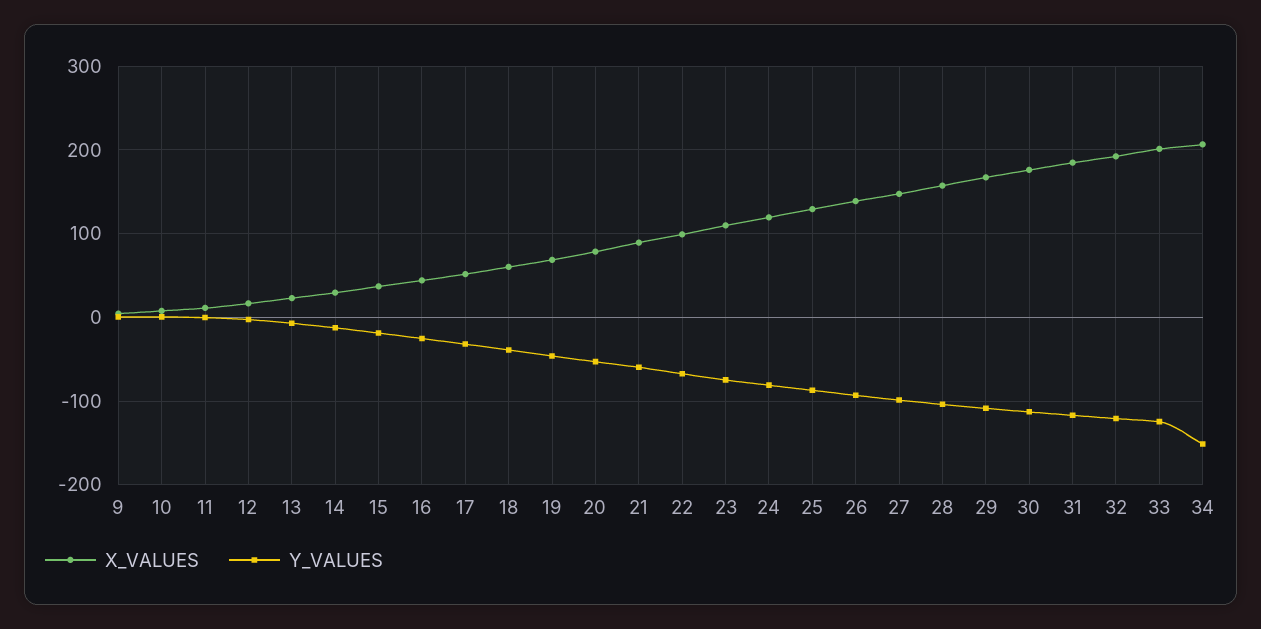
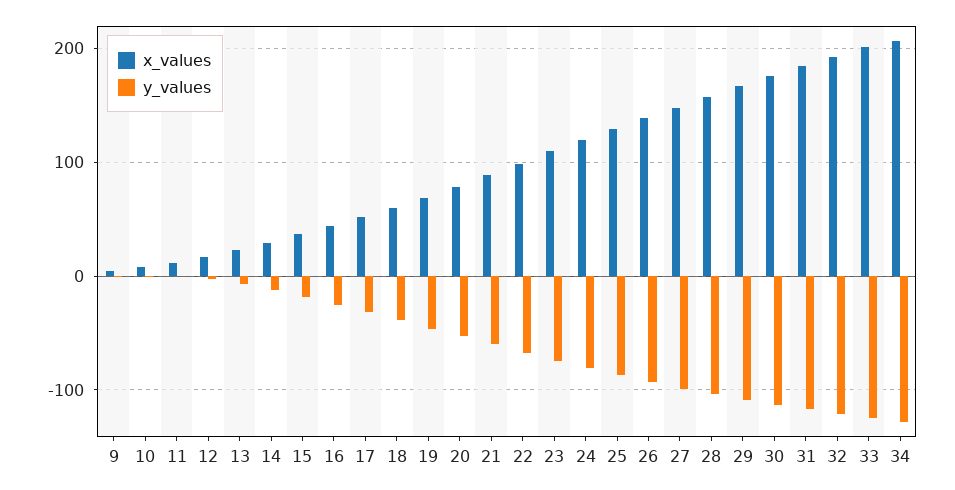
Y_VALUES, 34: -150 -> -130

